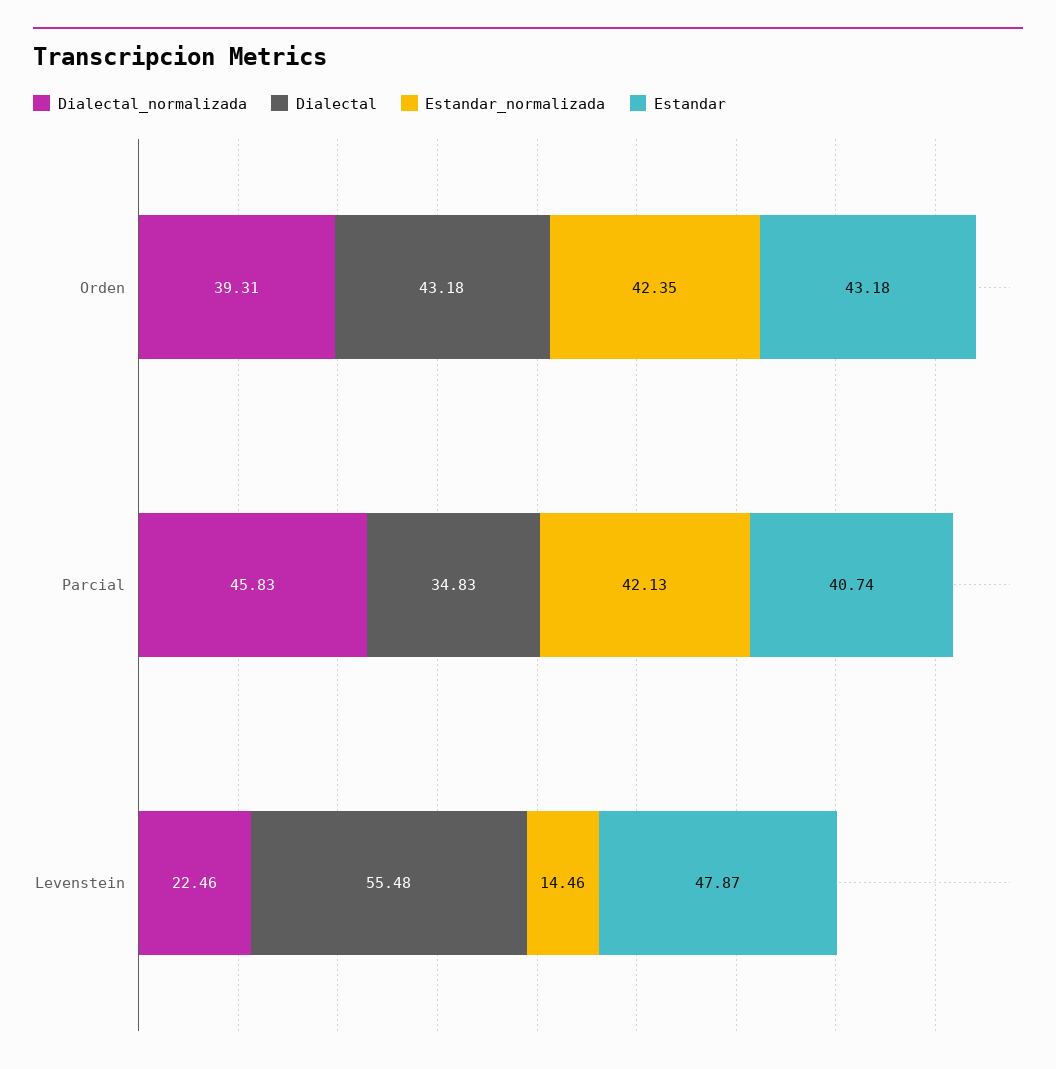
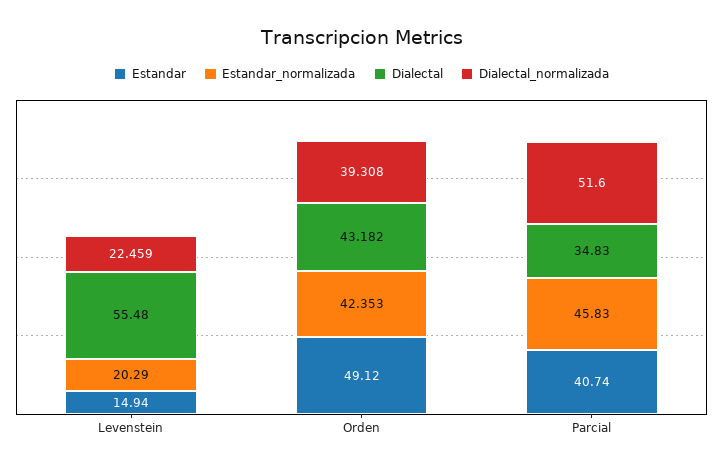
Estandar, Orden: 43.18 -> 49.12
Dialectal_normalizada, Parcial: 45.83 -> 51.6
Estandar_normalizada, Parcial: 42.13 -> 45.83
Estandar_normalizada, Levenstein: 14.46 -> 20.29
Estandar, Levenstein: 47.87 -> 14.94

